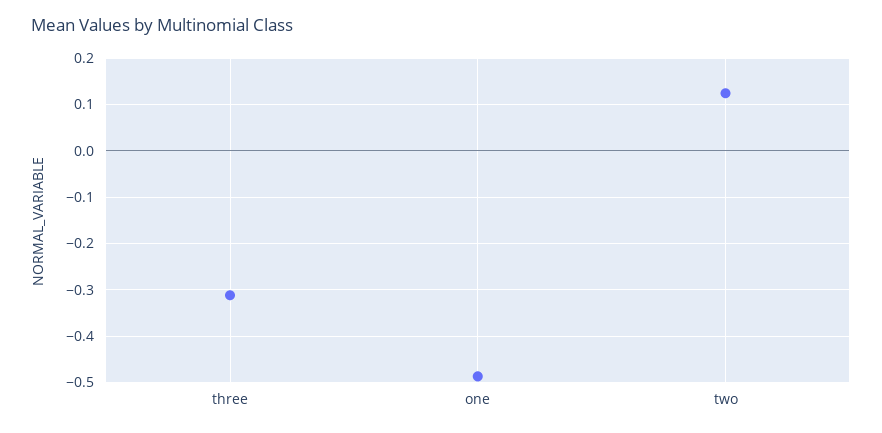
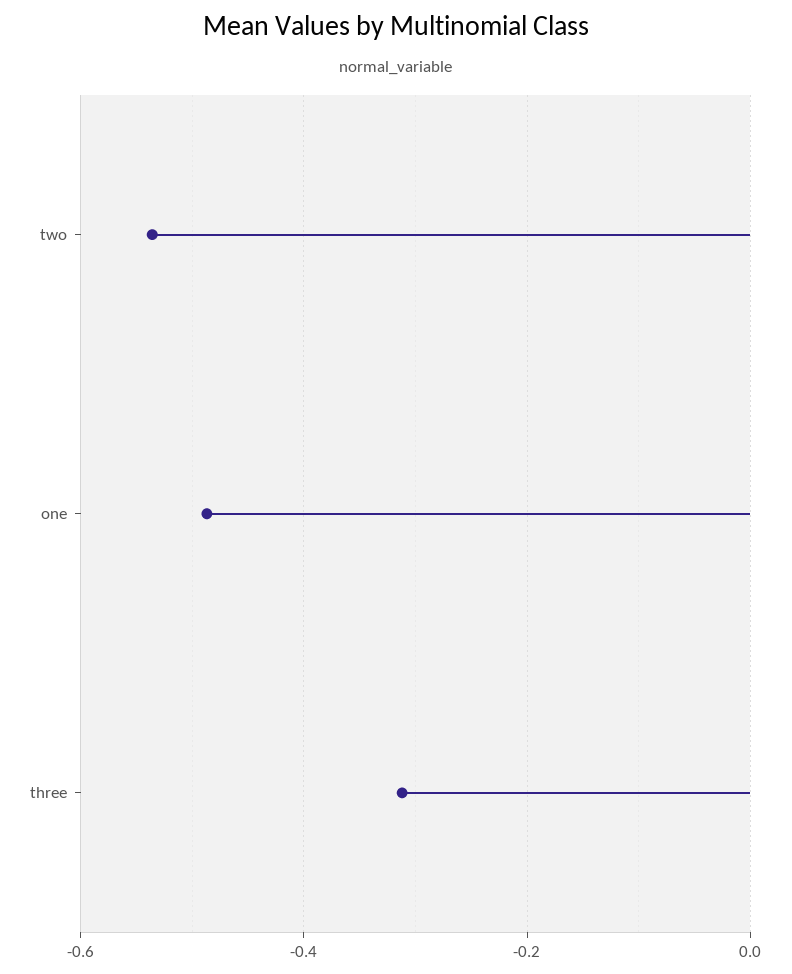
two: 0.12 -> -0.54

